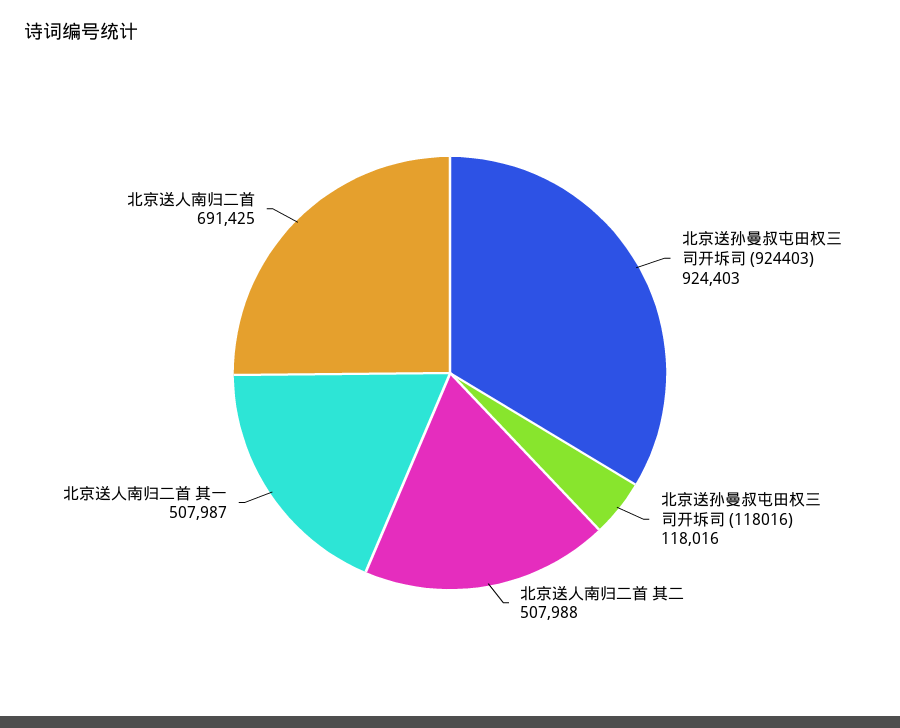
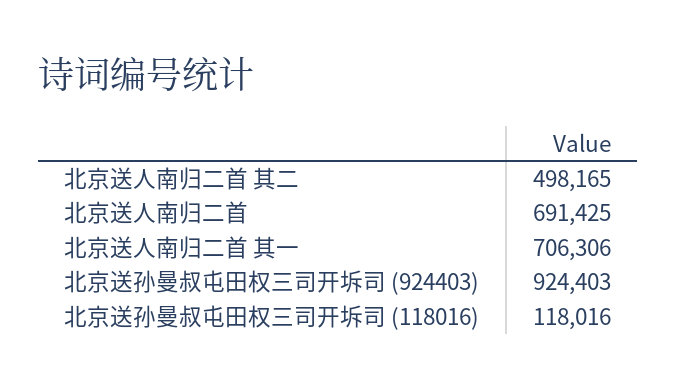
北京送人南归二首 其二: 507988 -> 498165
北京送人南归二首 其一: 507987 -> 706306

